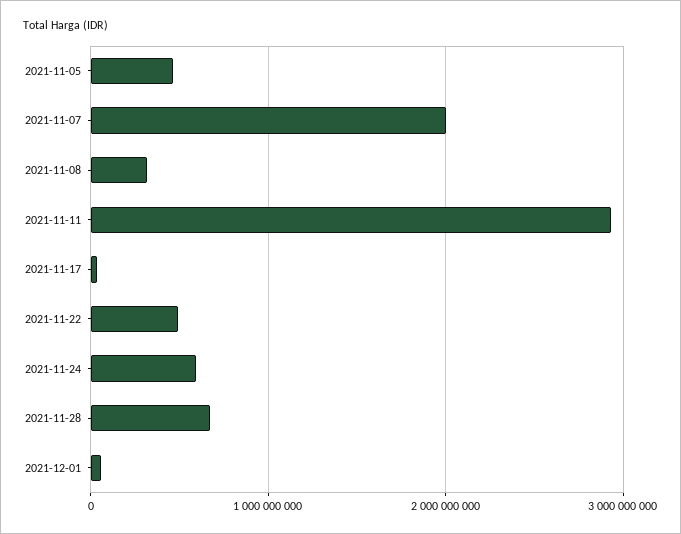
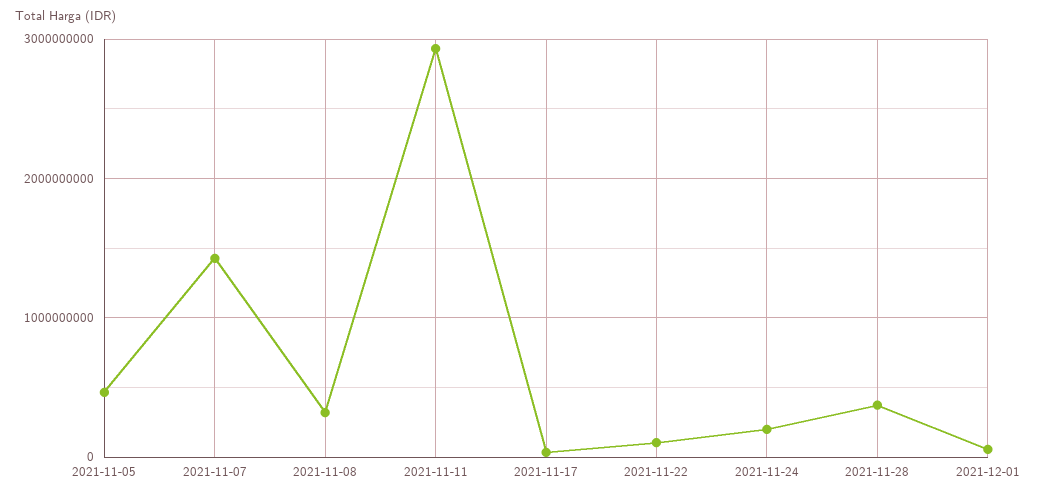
2021-11-07: 2000000000 -> 1400000000
2021-11-22: 500000000 -> 100000000
2021-11-24: 600000000 -> 200000000
2021-11-28: 700000000 -> 400000000

